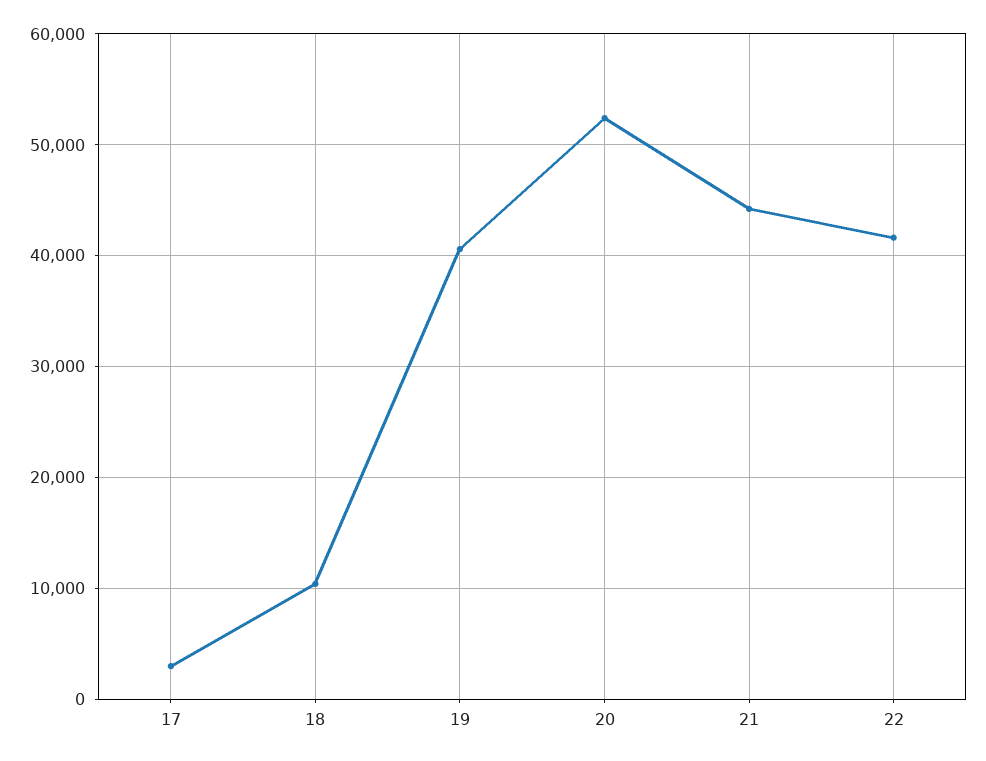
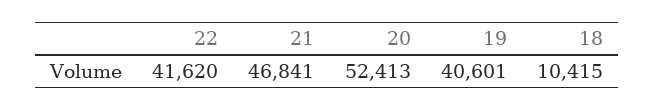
17: 3000 -> none
21: 44000 -> 46841

